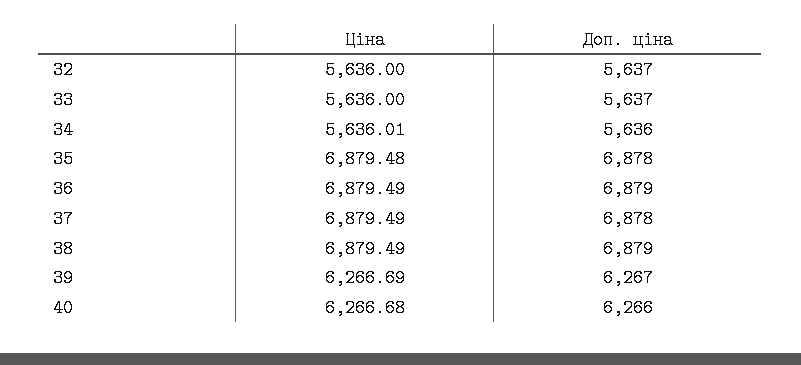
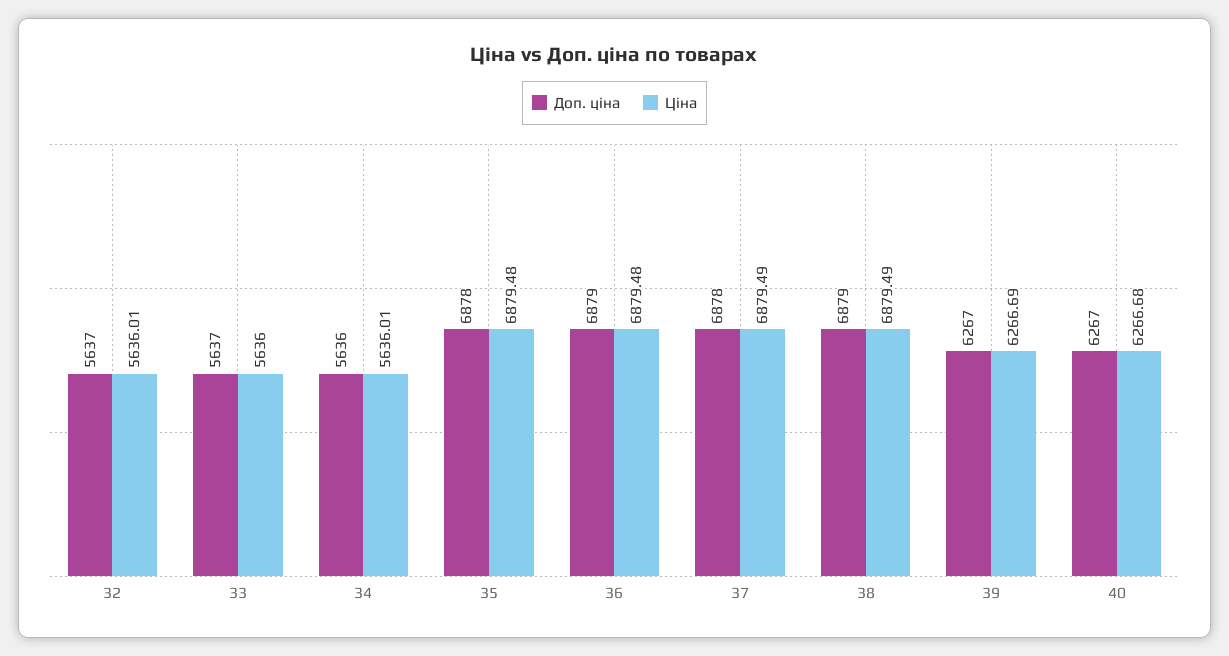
Ціна, 32: 5636 -> 5636.01
Ціна, 36: 6879.49 -> 6879.48
Доп. ціна, 40: 6266 -> 6267

